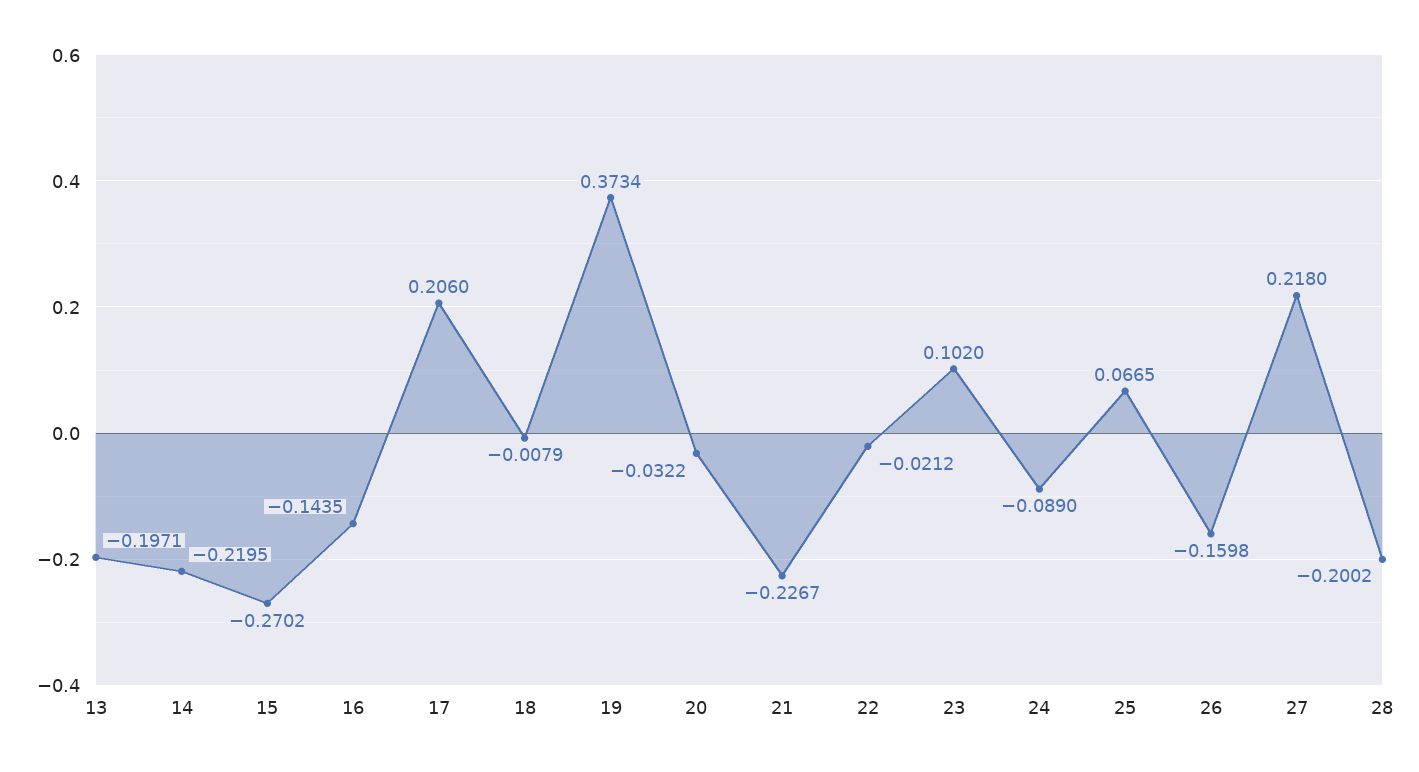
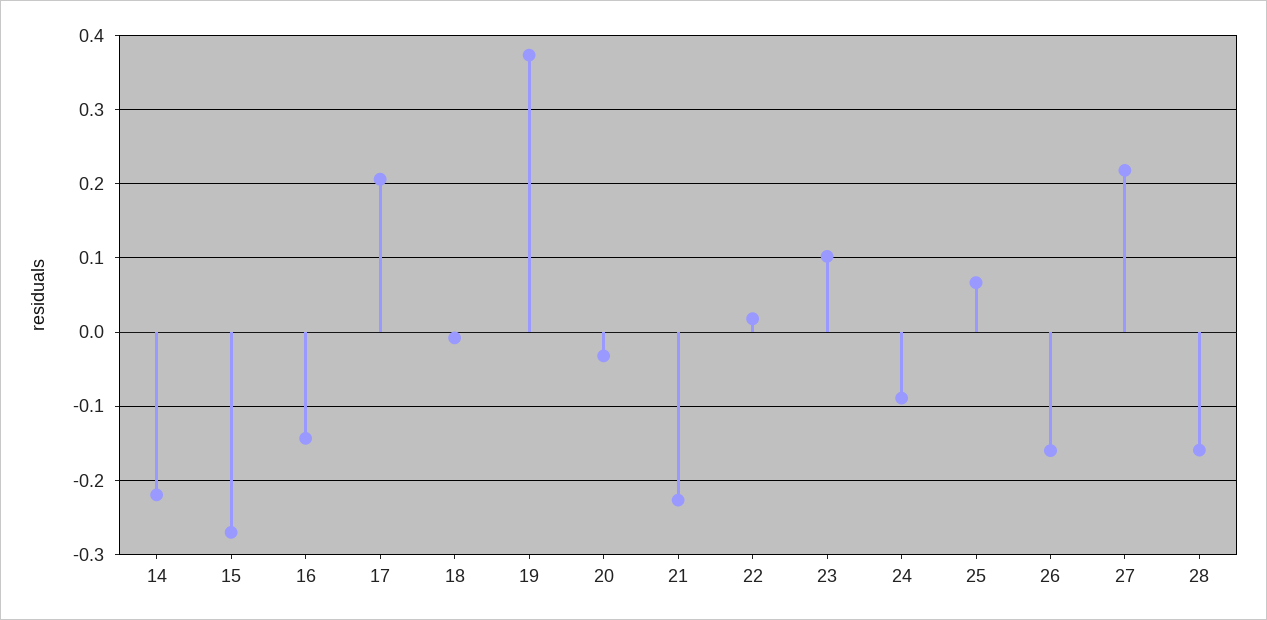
13: -0.1971 -> none
22: -0.0212 -> 0.02
28: -0.2002 -> -0.16

